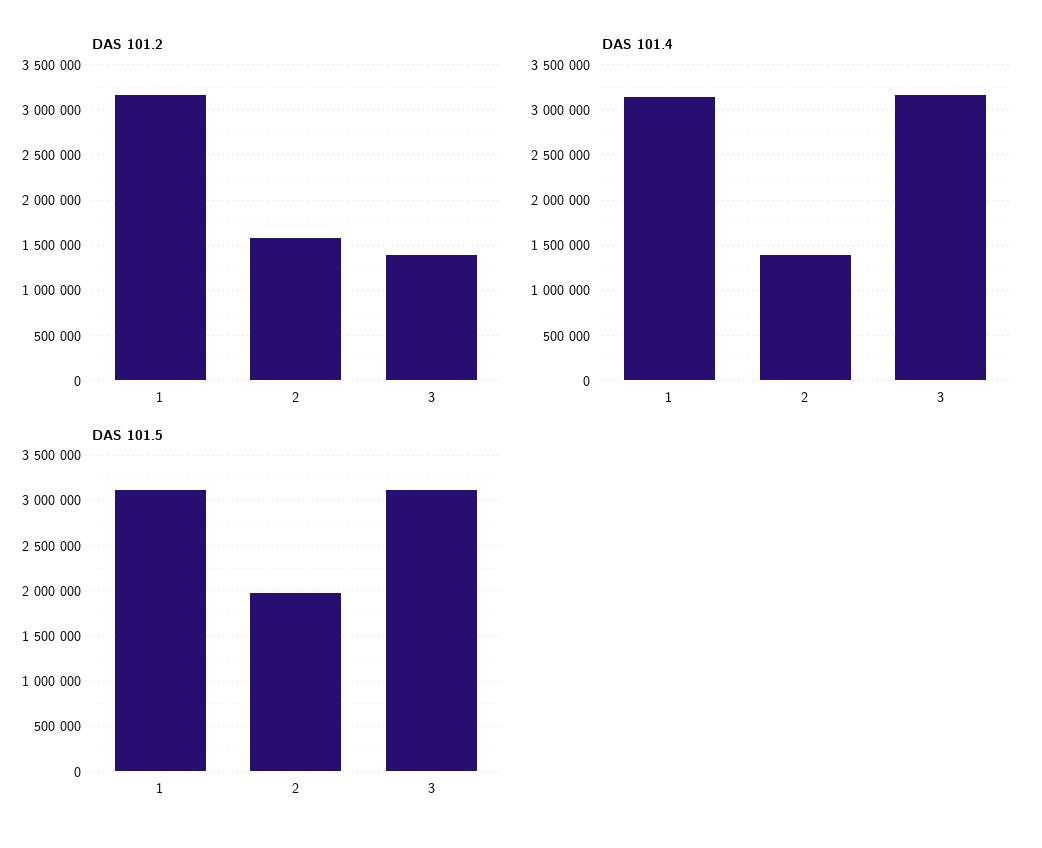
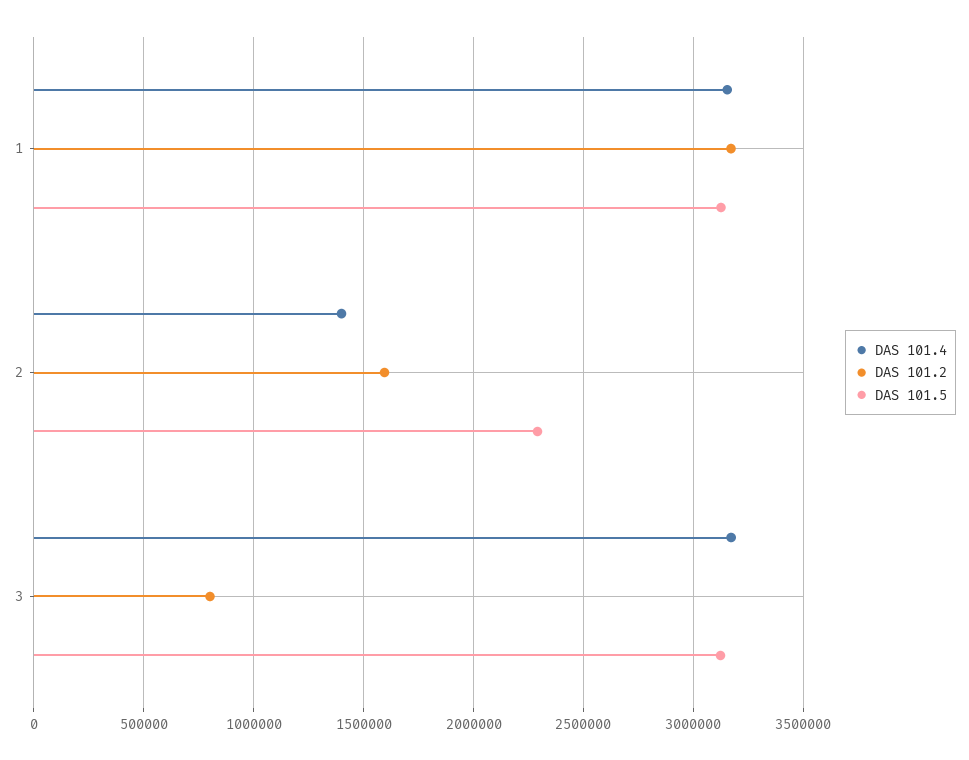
DAS 101.2, 3: 1400000 -> 800000
DAS 101.5, 2: 2000000 -> 2300000

